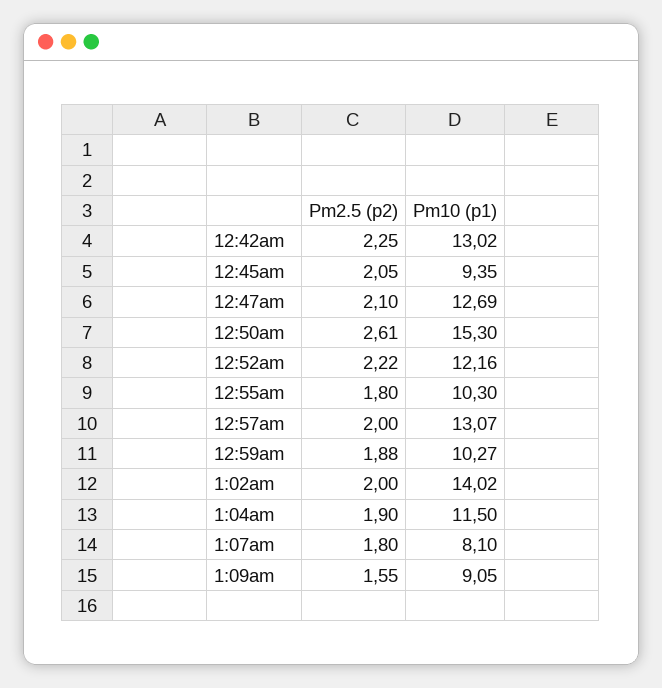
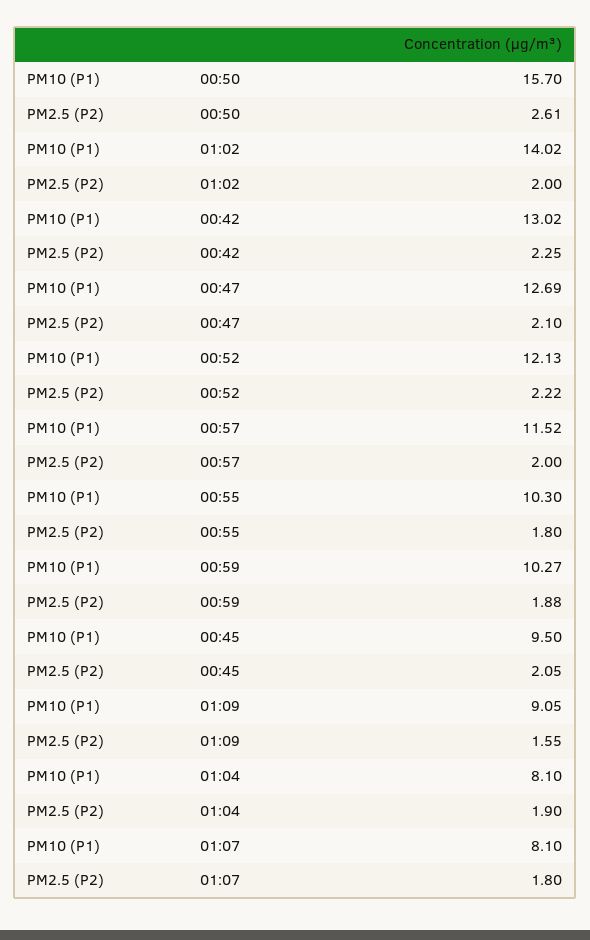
Pm10 (p1), 12:45am: 9.35 -> 9.5
Pm10 (p1), 12:50am: 15.3 -> 15.7
Pm10 (p1), 12:52am: 12.16 -> 12.13
Pm10 (p1), 12:57am: 13.07 -> 11.52
Pm10 (p1), 1:04am: 11.5 -> 8.1

